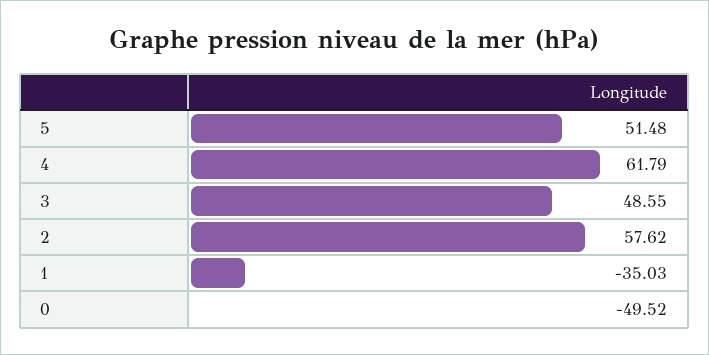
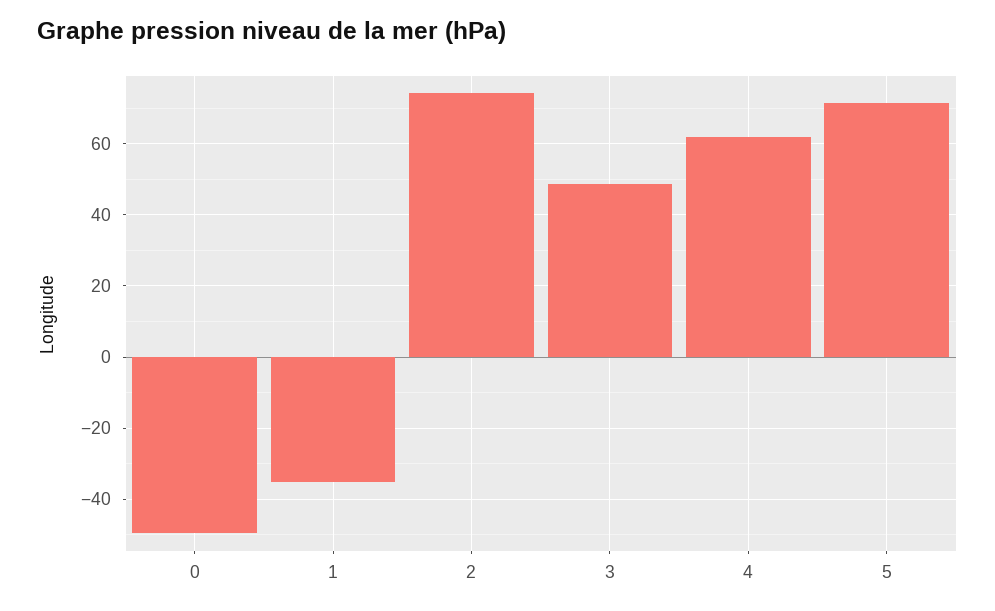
5: 51.48 -> 72
2: 57.62 -> 74

